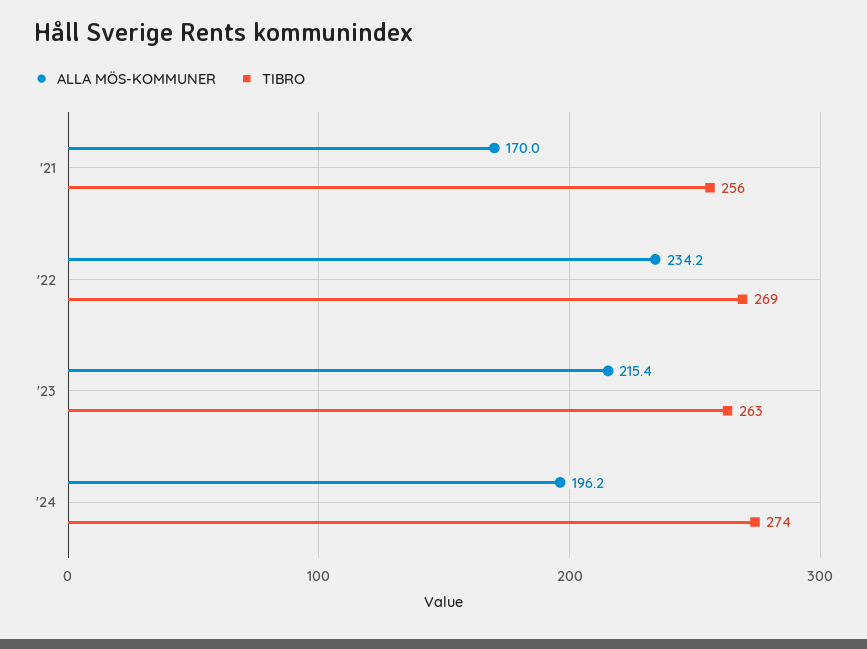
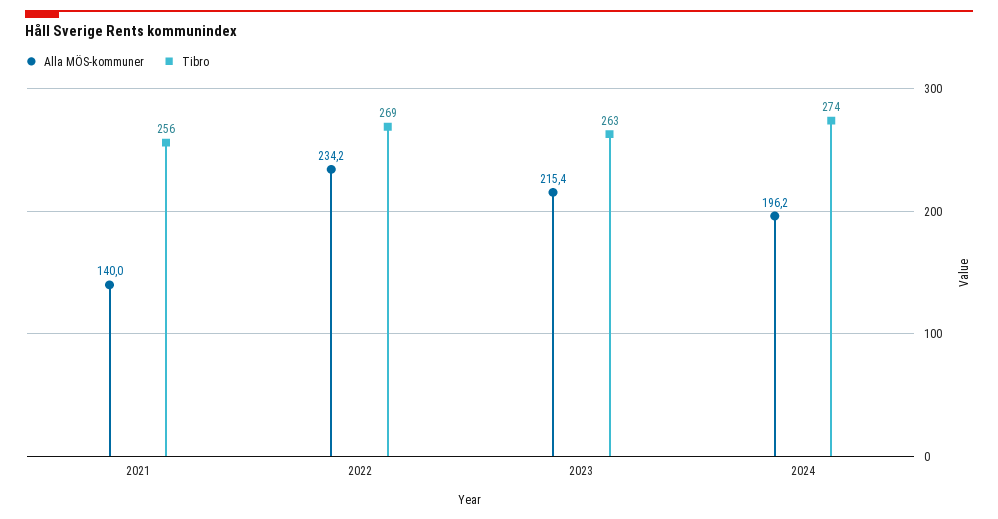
ALLA MÖS-KOMMUNER, '21: 170 -> 140

